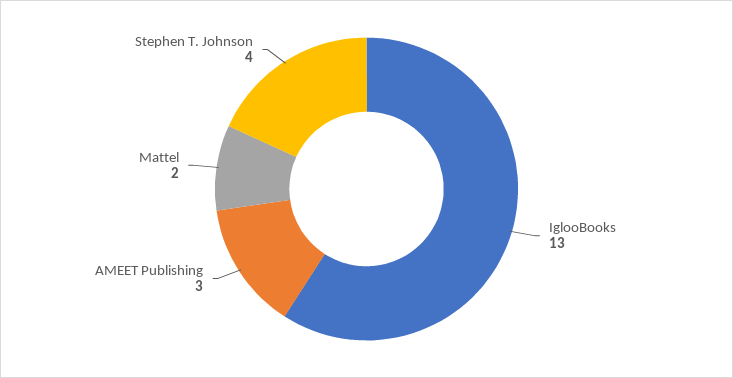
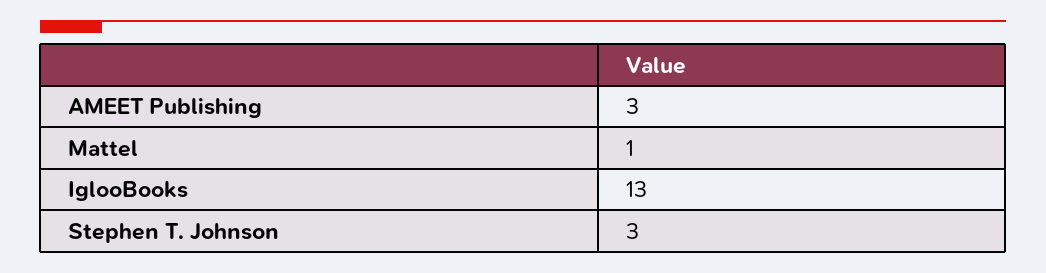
Mattel: 2 -> 1
Stephen T. Johnson: 4 -> 3

